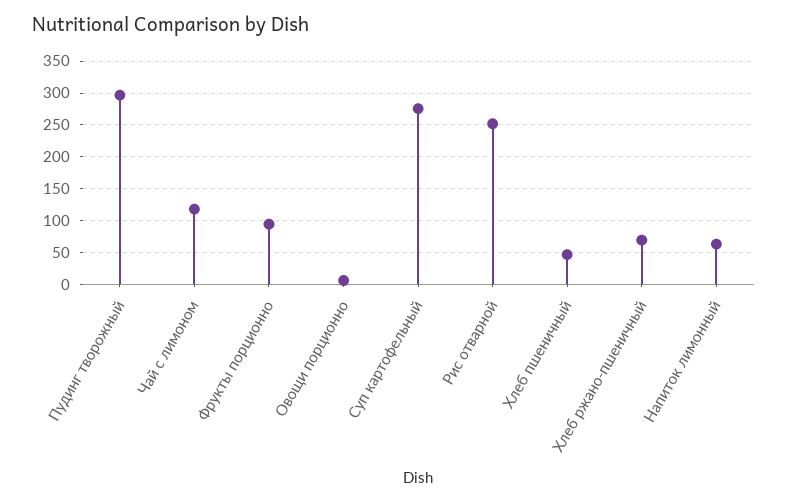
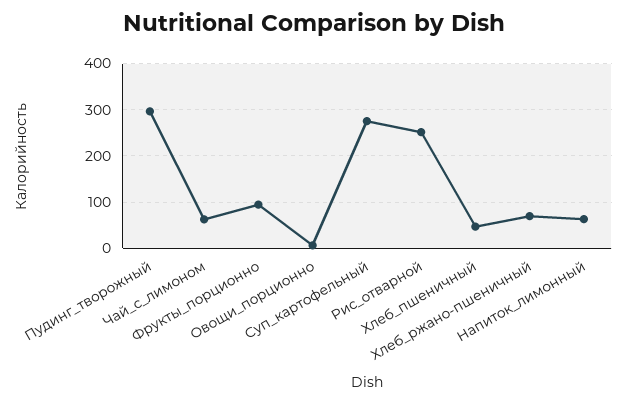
Чай с лимоном: 120 -> 60

